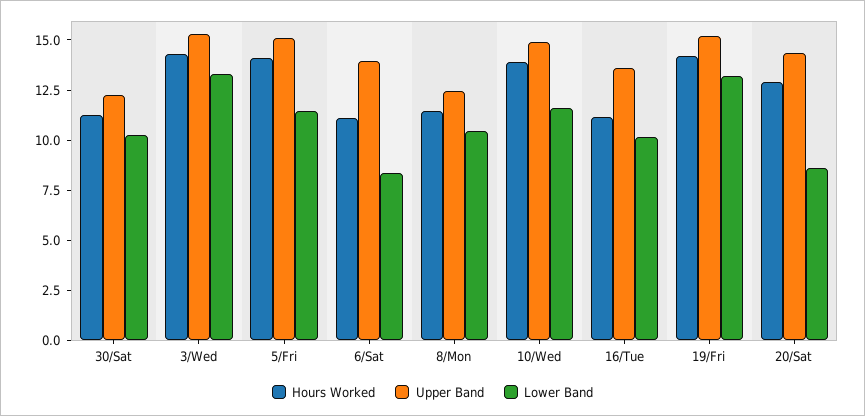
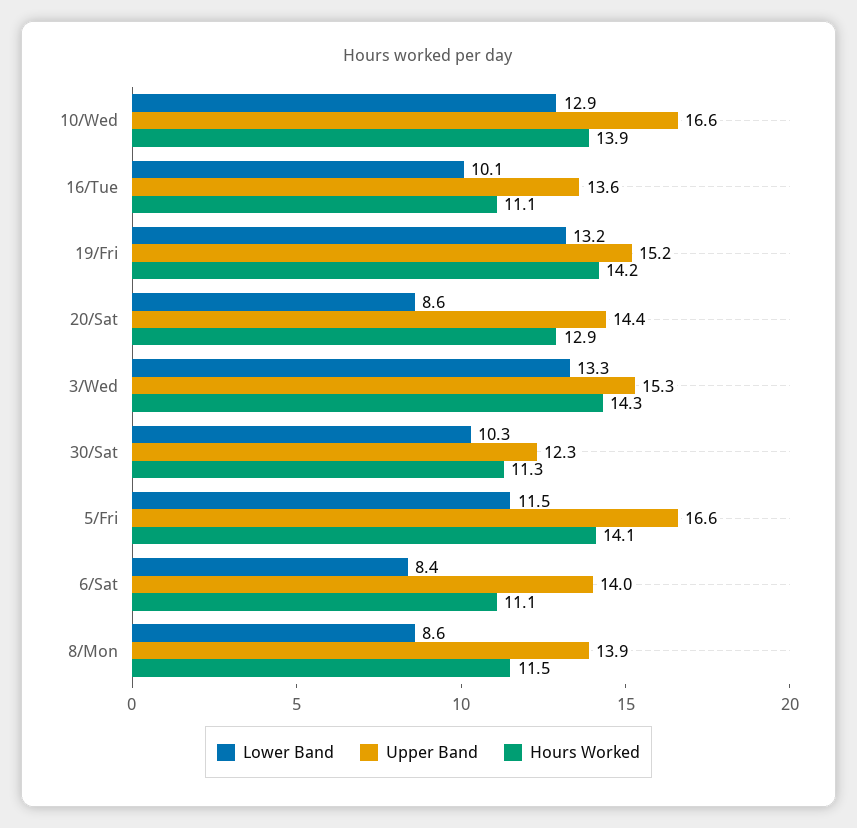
Upper Band, 5/Fri: 15 -> 16.6
Upper Band, 8/Mon: 12.5 -> 13.9
Lower Band, 8/Mon: 10.5 -> 8.6
Upper Band, 10/Wed: 15 -> 16.6
Lower Band, 10/Wed: 11.5 -> 12.9

